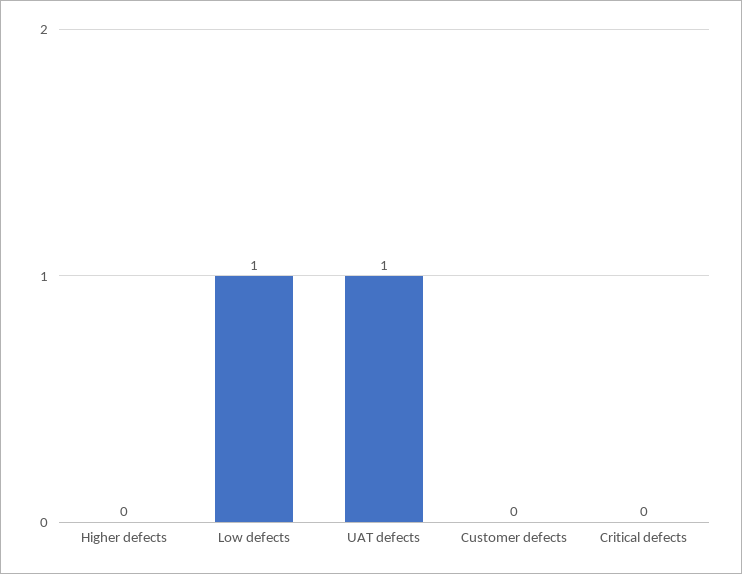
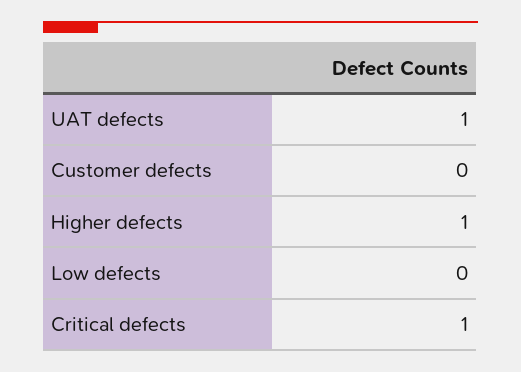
Higher defects: 0 -> 1
Low defects: 1 -> 0
Critical defects: 0 -> 1

